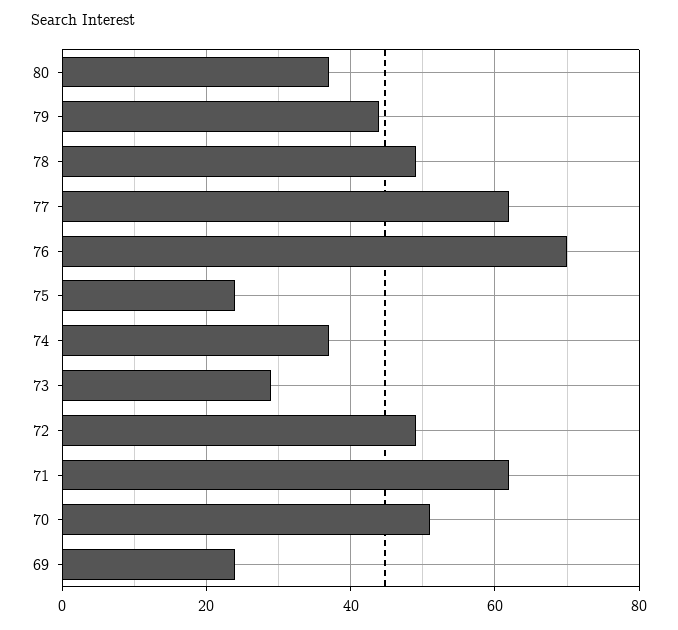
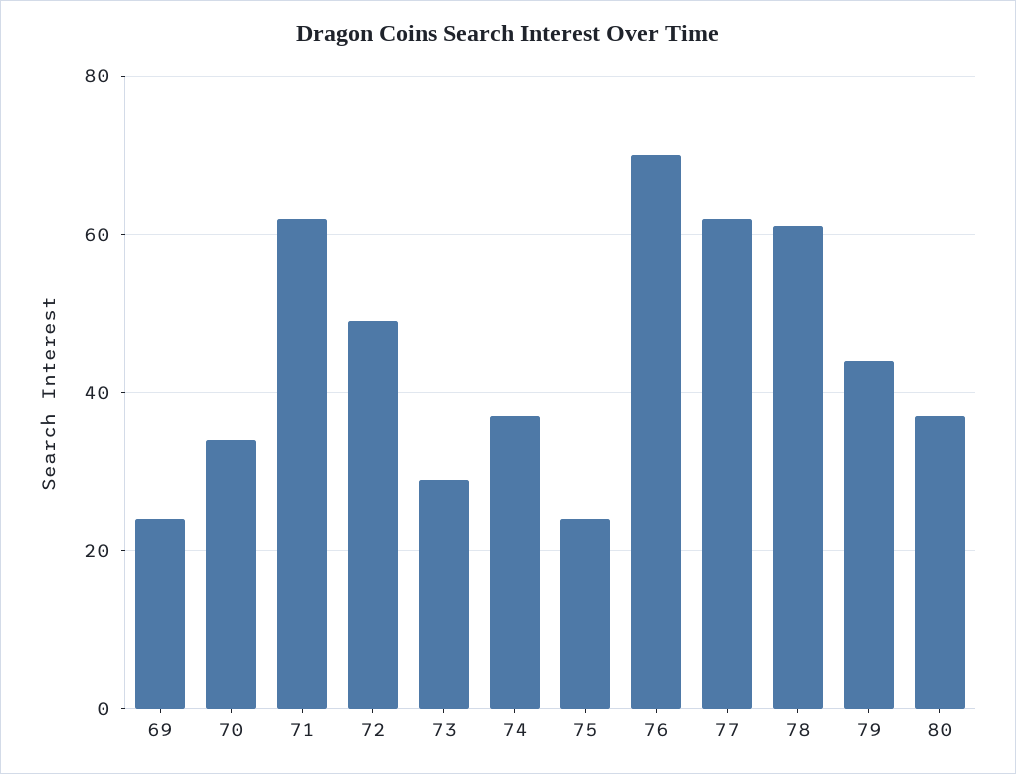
78: 50 -> 60
70: 50 -> 35

